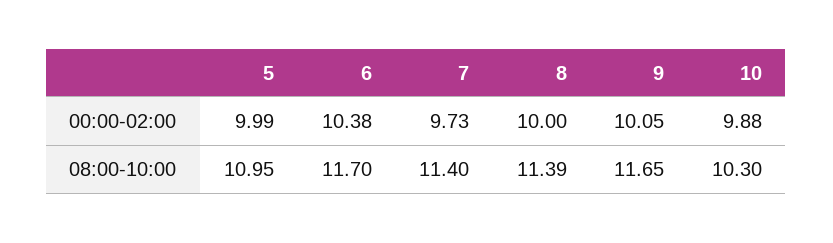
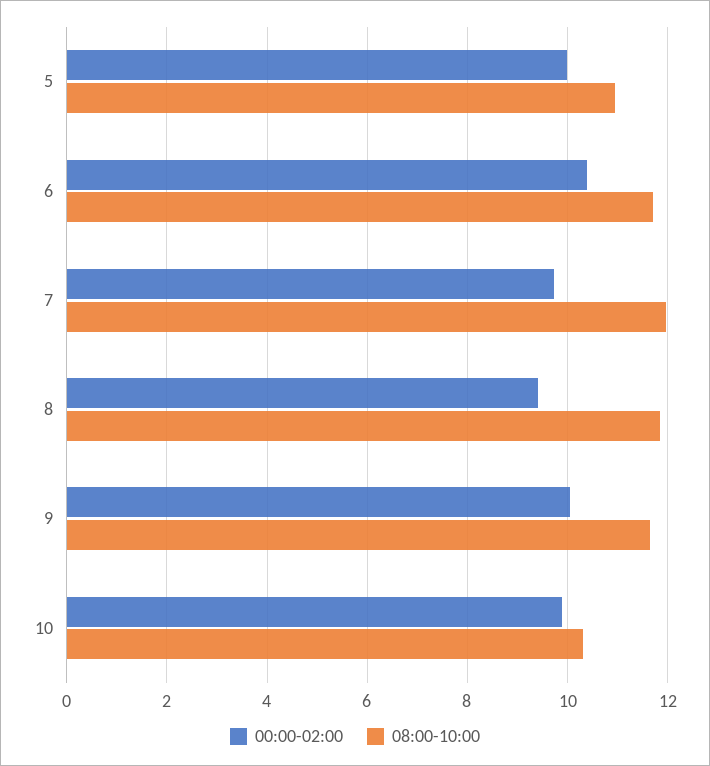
00:00-02:00, 8: 10 -> 9.4
08:00-10:00, 7: 11.4 -> 12
08:00-10:00, 8: 11.39 -> 11.8

